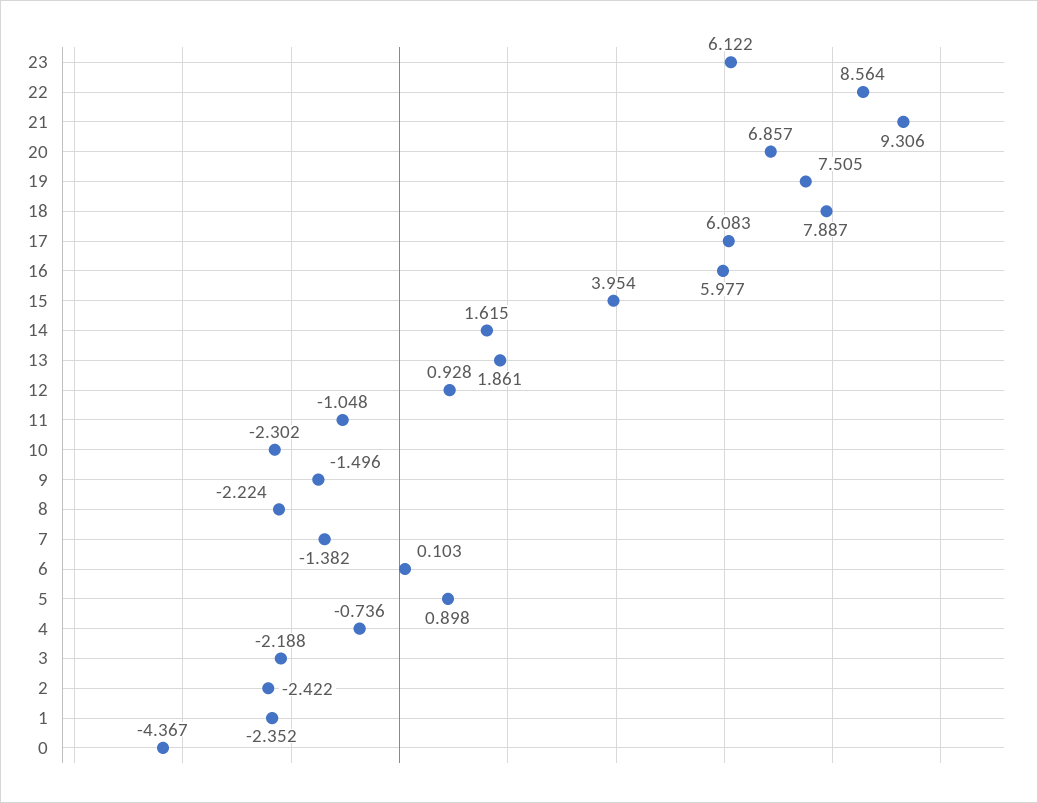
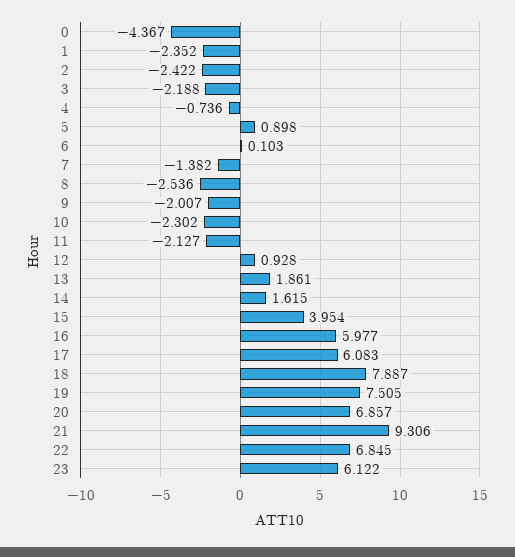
22: 8.564 -> 6.845
11: -1.048 -> -2.127
9: -1.496 -> -2.007
8: -2.224 -> -2.536

